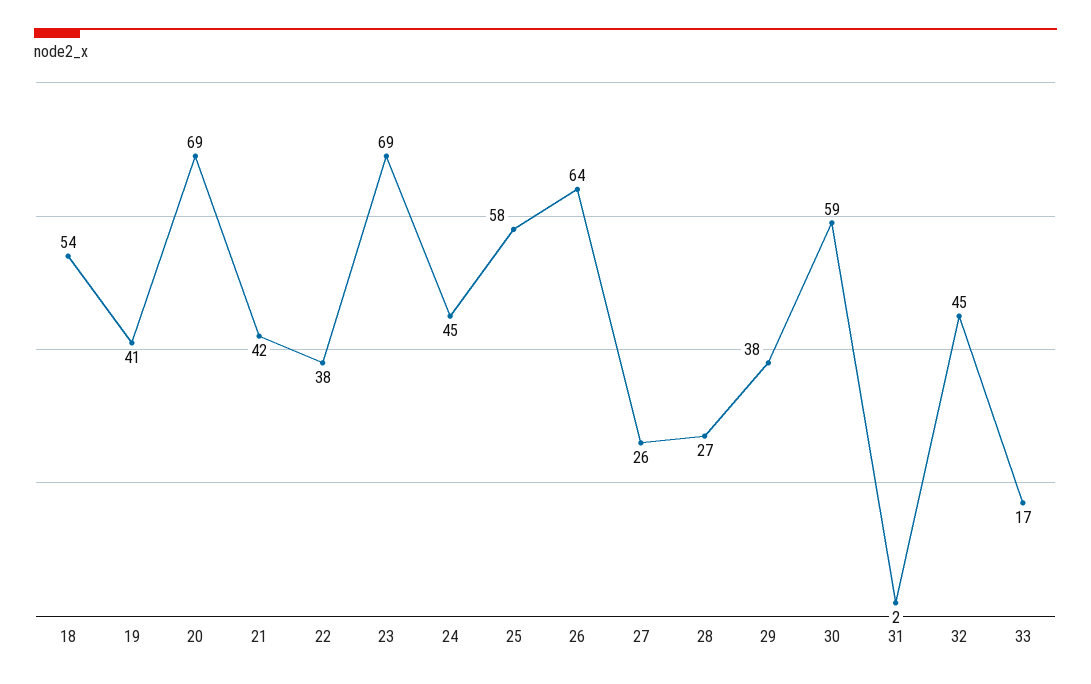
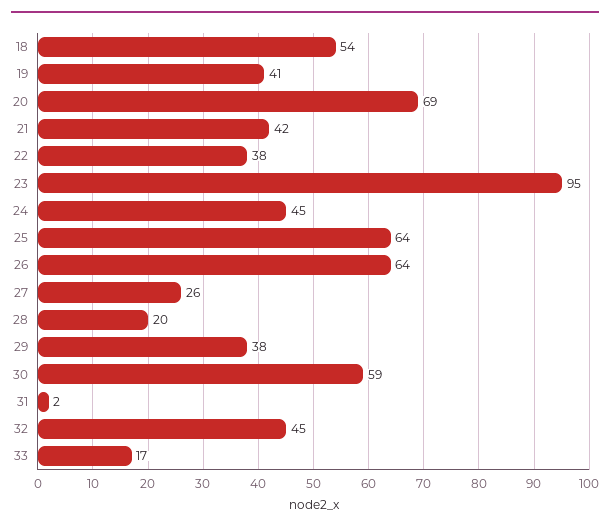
23: 69 -> 95
25: 58 -> 64
28: 27 -> 20

